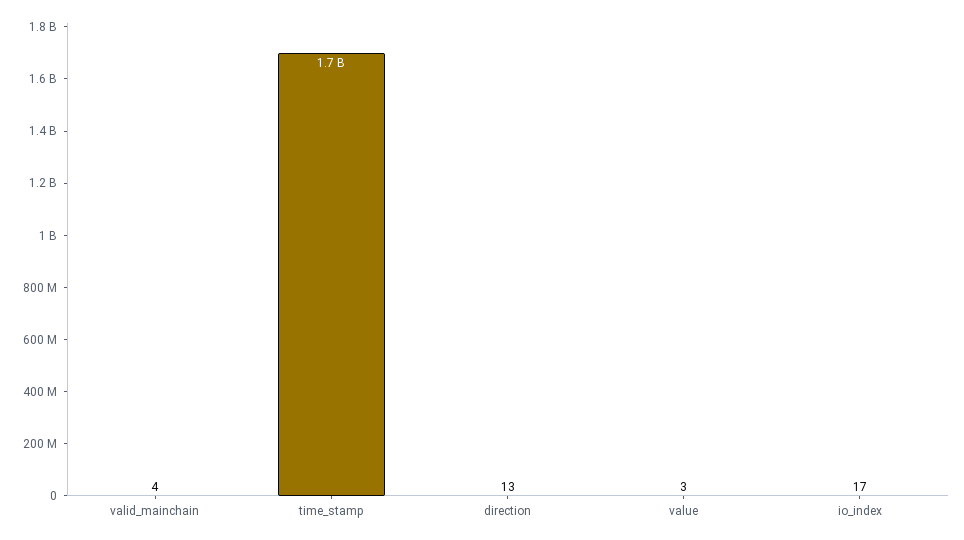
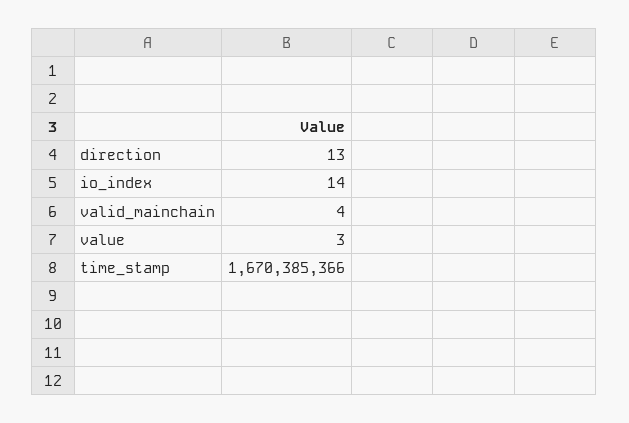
io_index: 17 -> 14

